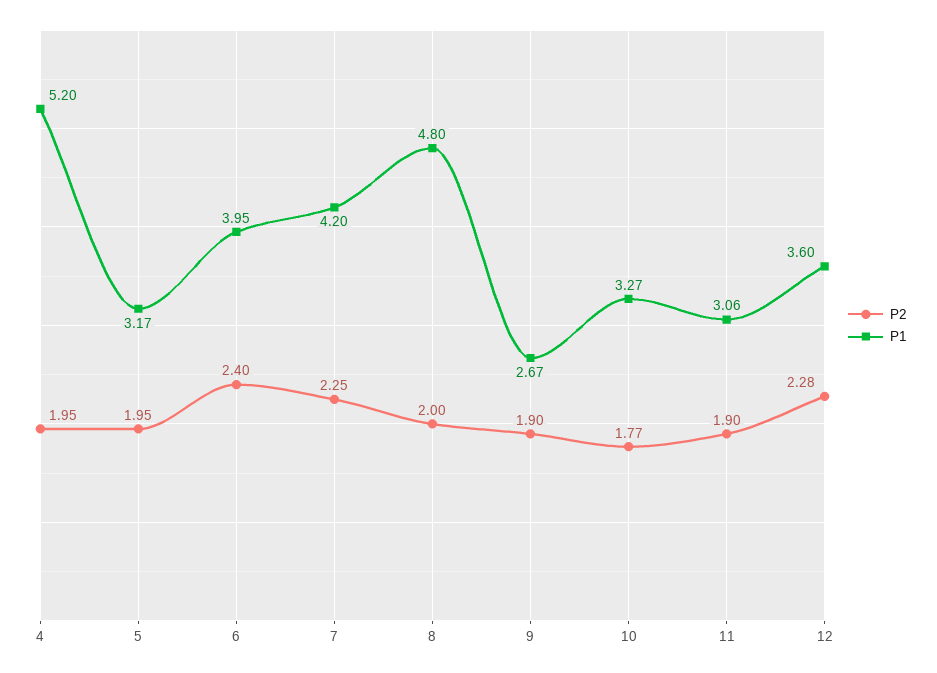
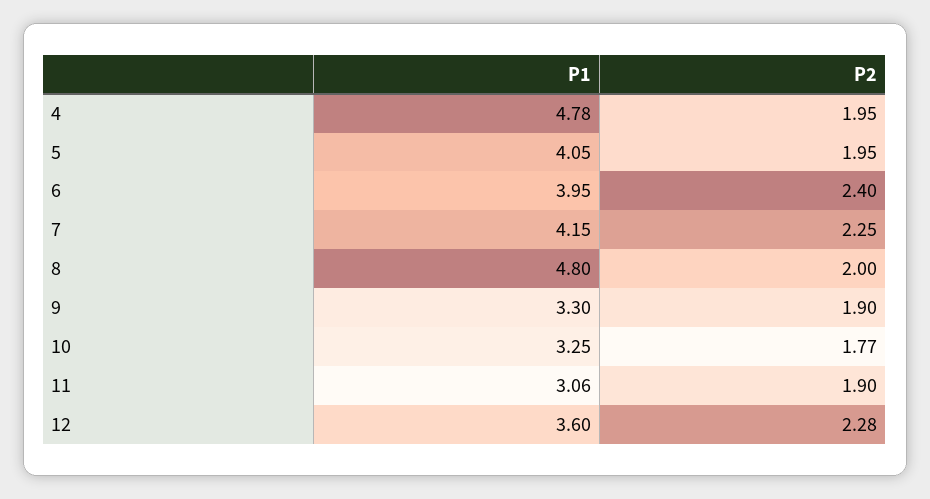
P1, 4: 5.2 -> 4.78
P1, 5: 3.17 -> 4.05
P1, 7: 4.2 -> 4.15
P1, 9: 2.67 -> 3.3
P1, 10: 3.27 -> 3.25

